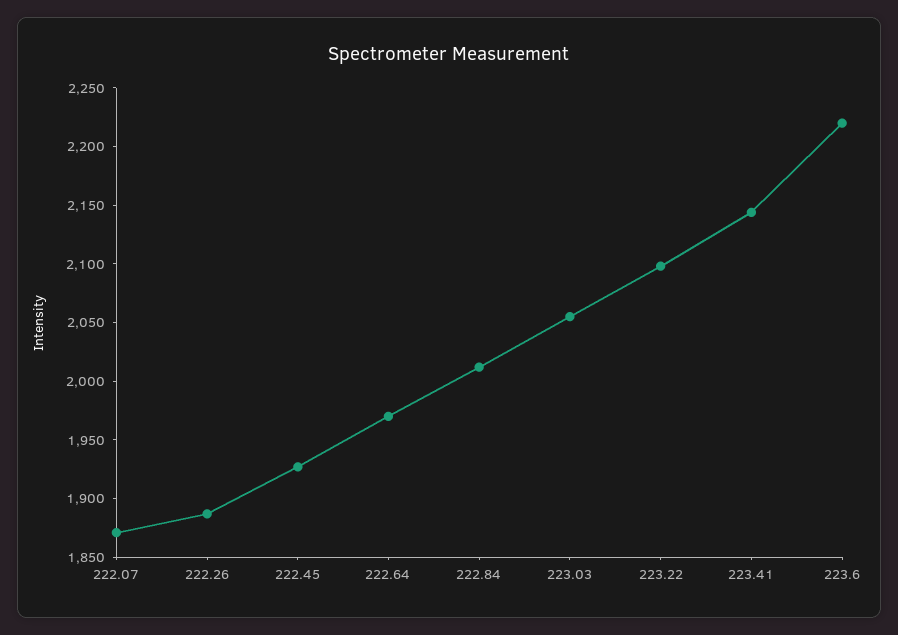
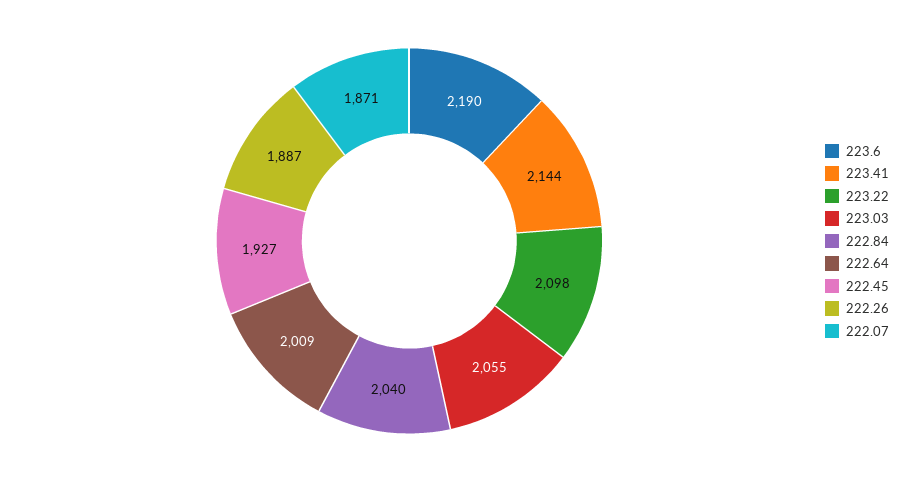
222.64: 1970 -> 2009
222.84: 2010 -> 2040
223.6: 2220 -> 2190

